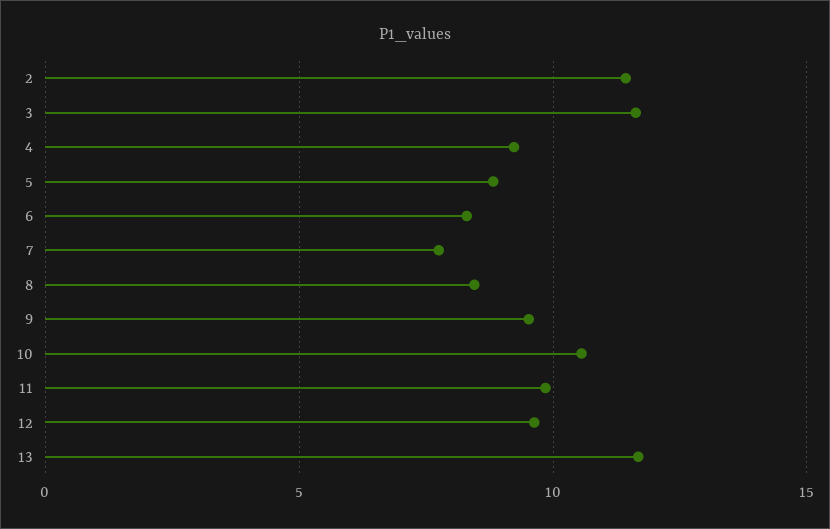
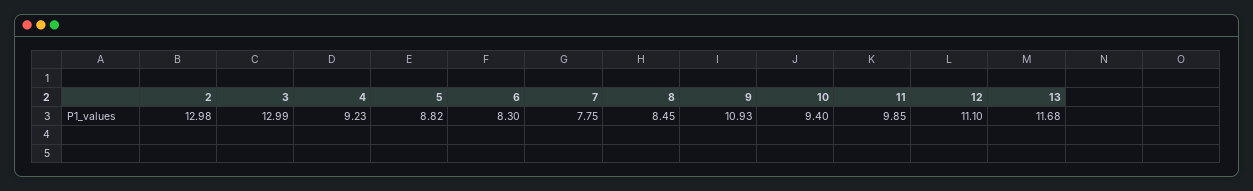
2: 11.5 -> 12.98
3: 11.5 -> 12.99
9: 9.5 -> 10.93
10: 10.5 -> 9.4
12: 9.5 -> 11.1

